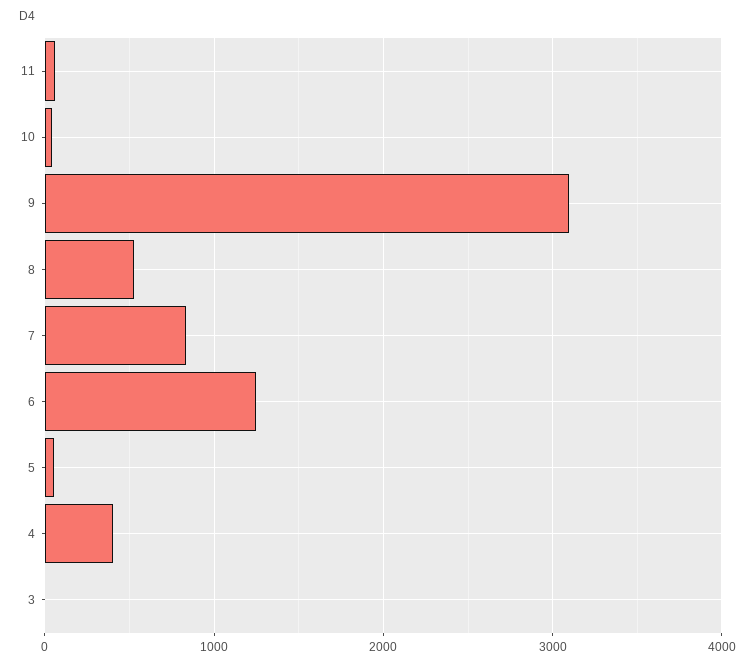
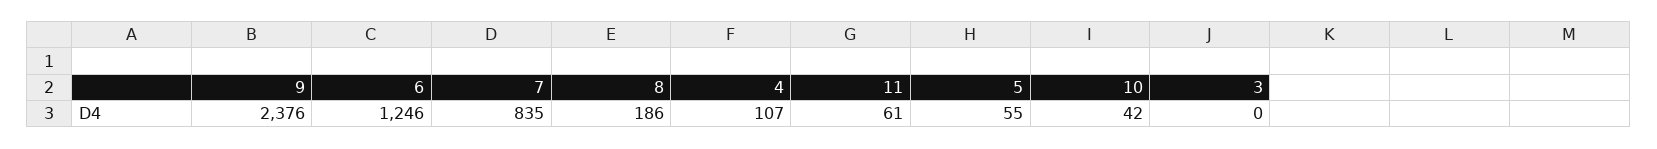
9: 3100 -> 2376
8: 500 -> 186
4: 400 -> 107

